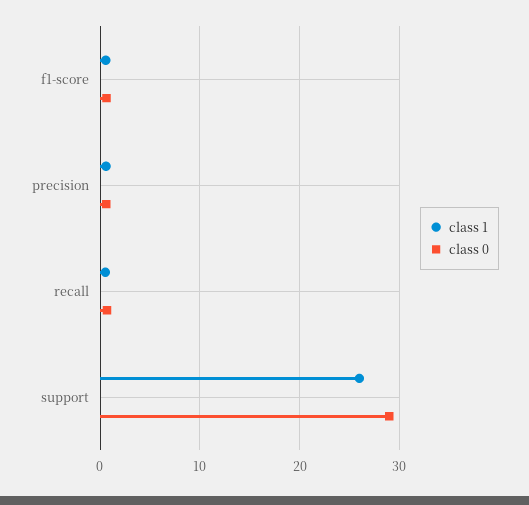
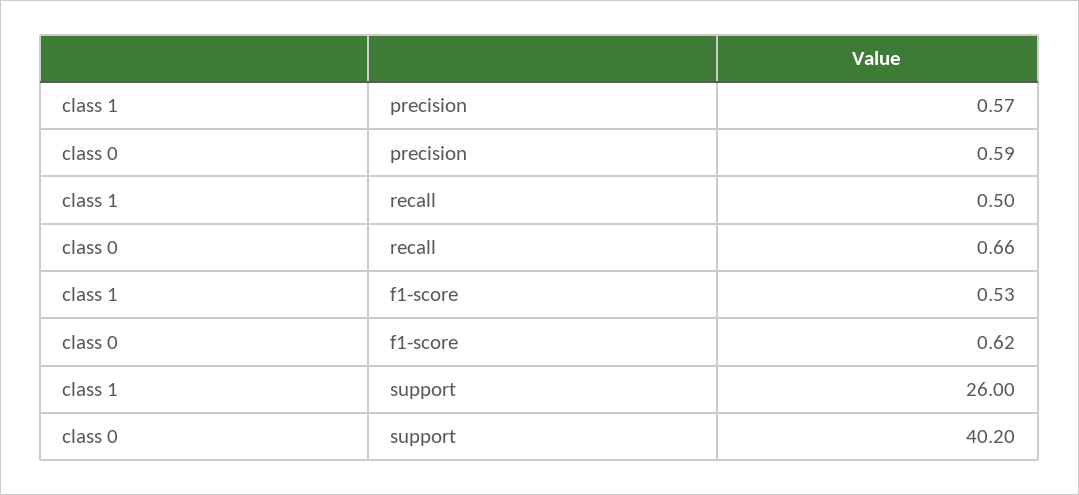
class 0, support: 29 -> 40.2

